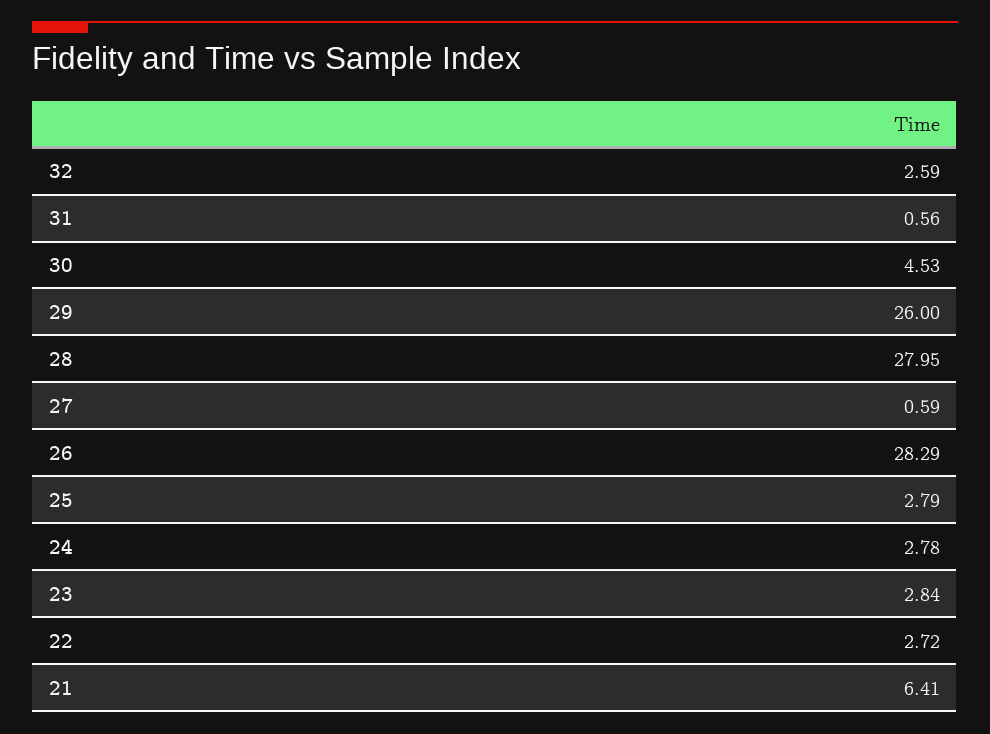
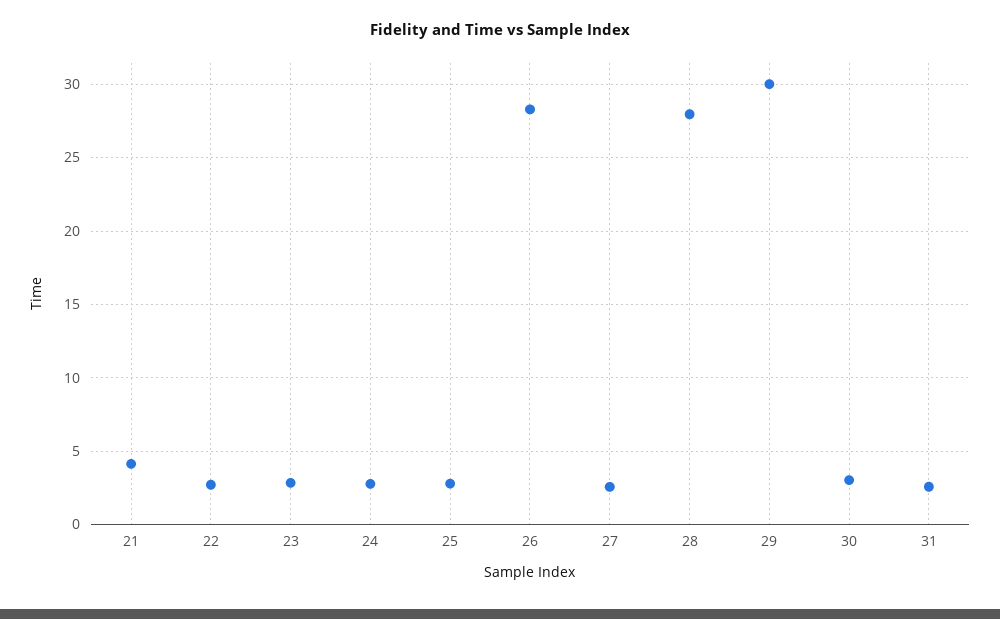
32: 2.59 -> none
31: 0.56 -> 2.5
30: 4.53 -> 3
29: 26 -> 30
27: 0.59 -> 2.5
21: 6.41 -> 4

